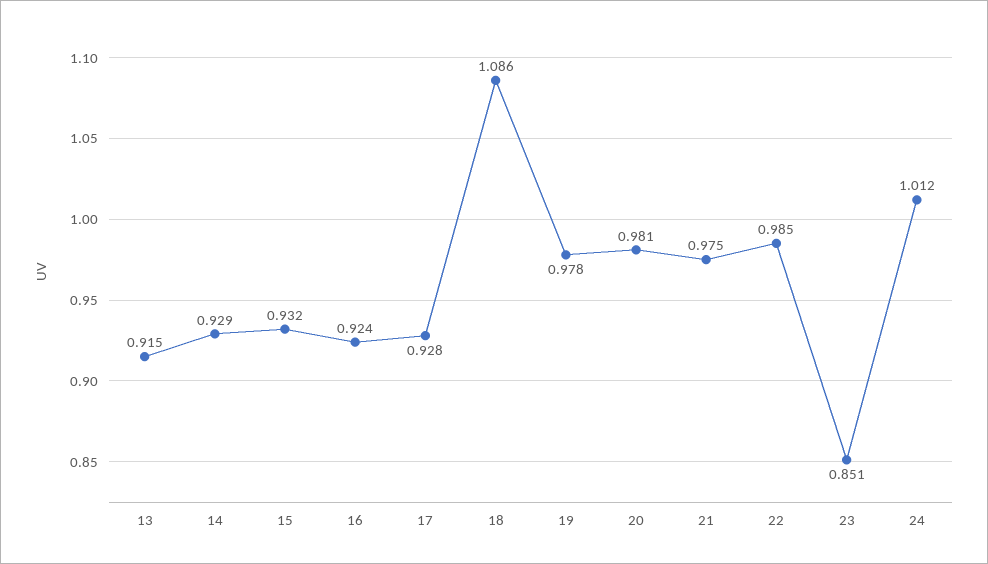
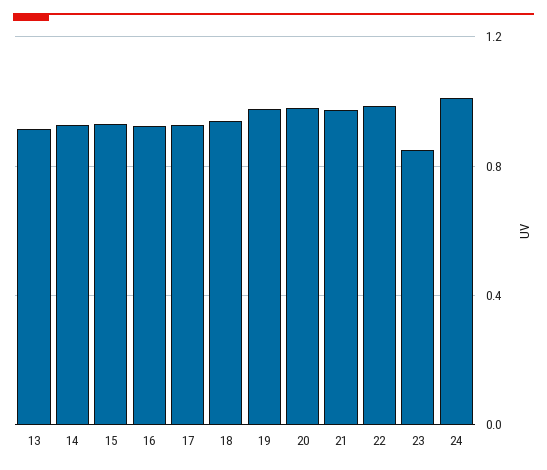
18: 1.086 -> 0.95

